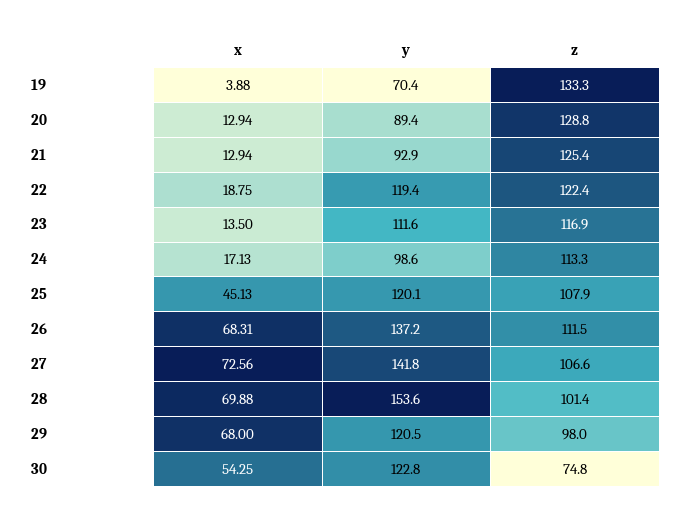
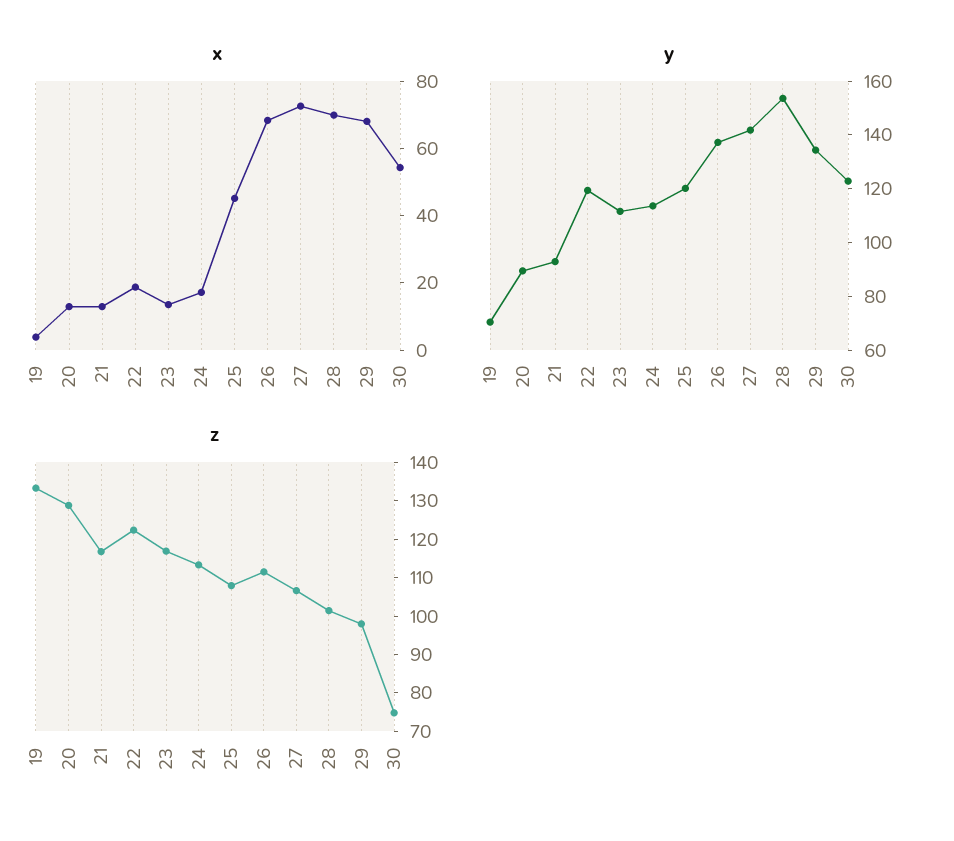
z, 21: 125.4 -> 117.5
y, 24: 98.6 -> 115
y, 29: 120.5 -> 135

